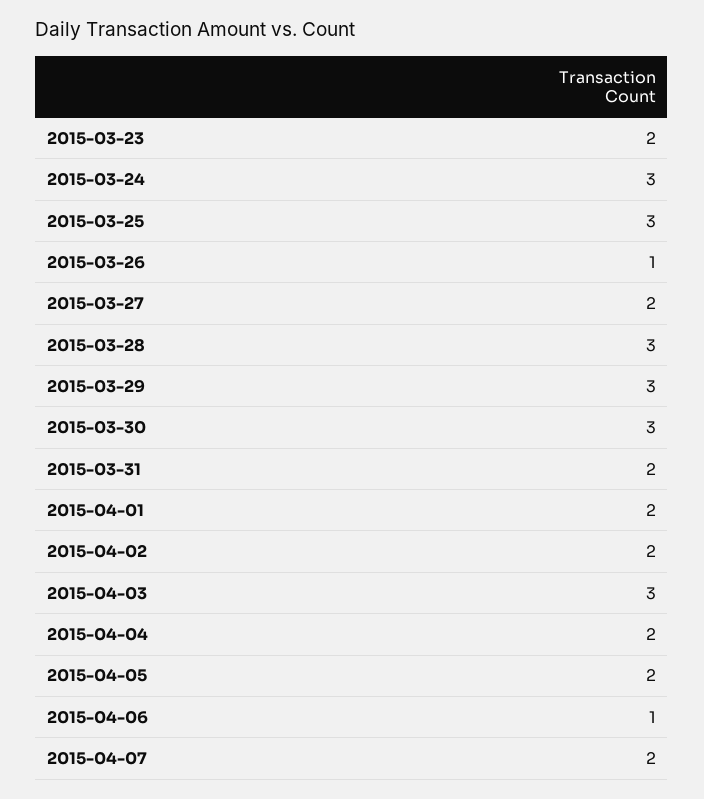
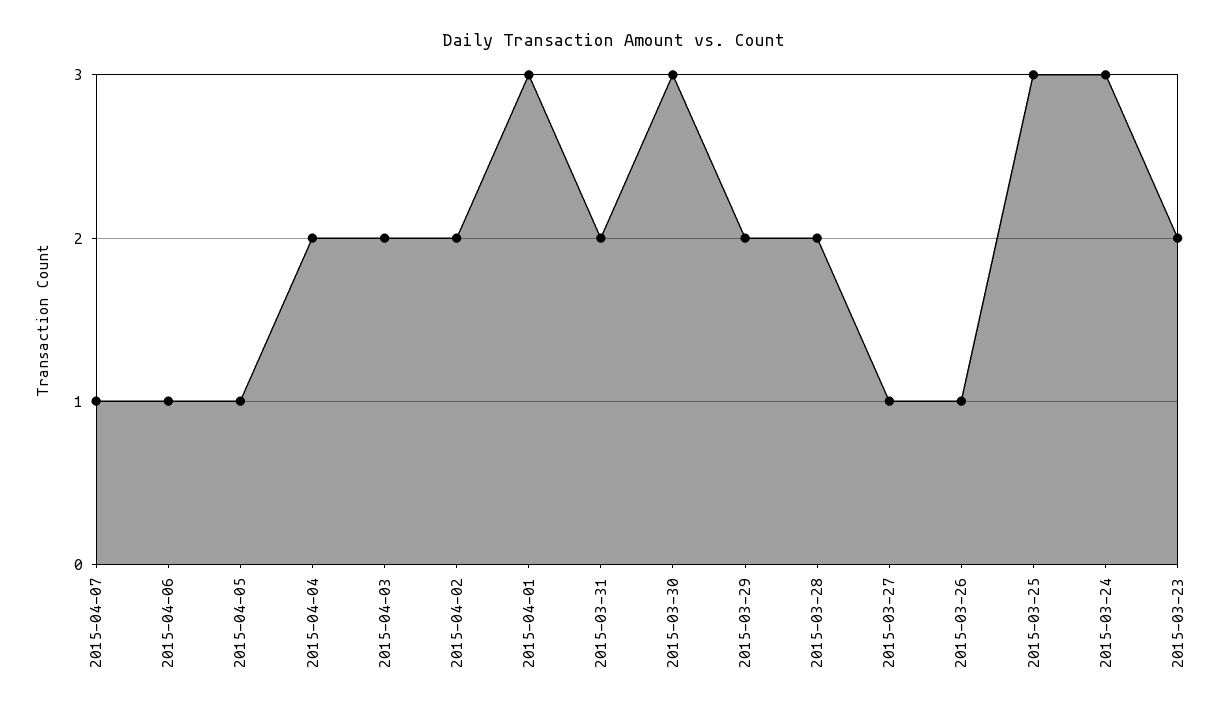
2015-03-27: 2 -> 1
2015-03-28: 3 -> 2
2015-03-29: 3 -> 2
2015-04-01: 2 -> 3
2015-04-03: 3 -> 2
2015-04-05: 2 -> 1
2015-04-07: 2 -> 1

